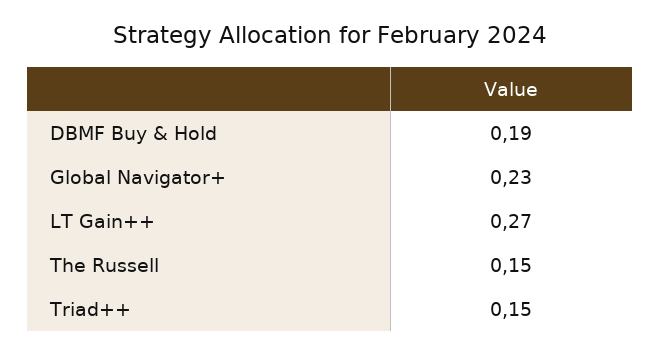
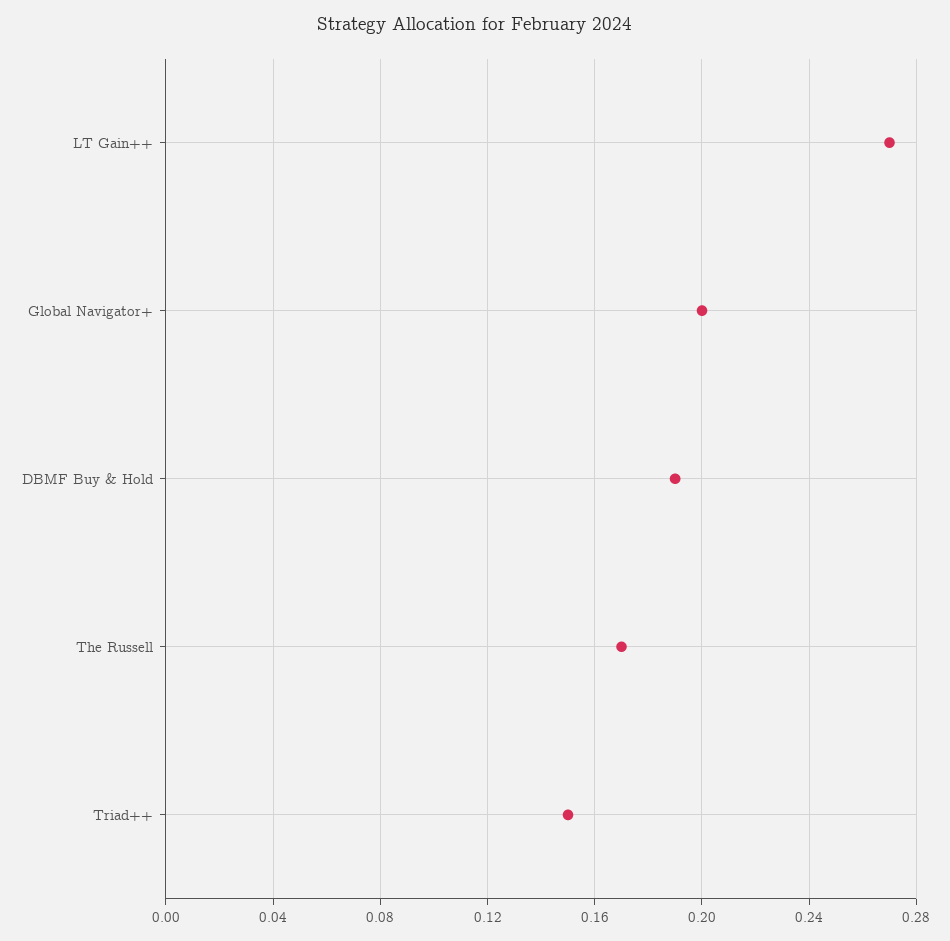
Global Navigator+: 0.23 -> 0.2
The Russell: 0.15 -> 0.17

